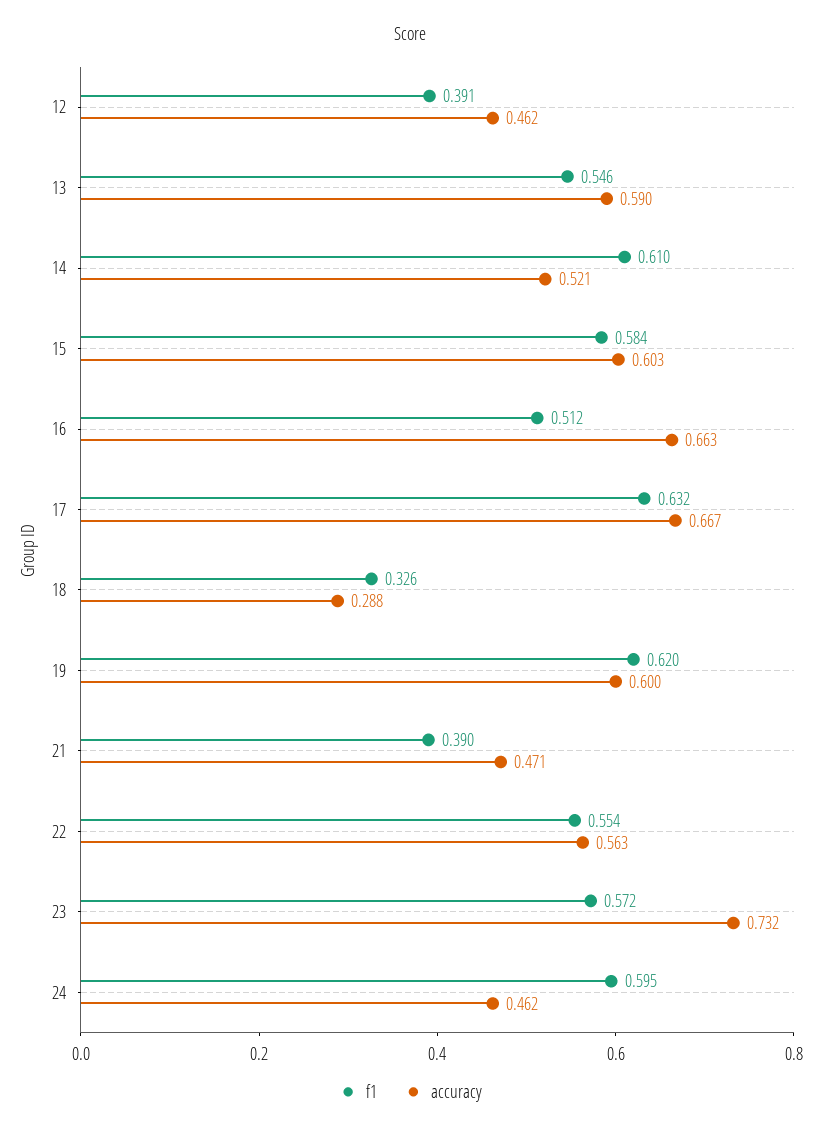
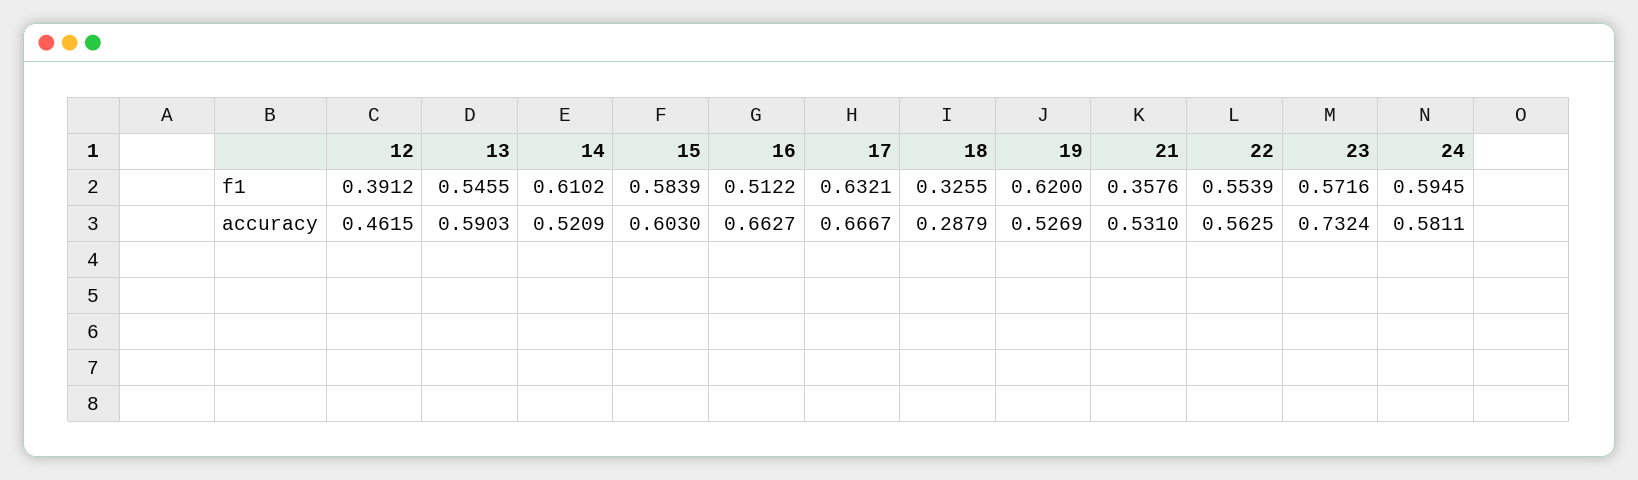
accuracy, 19: 0.6 -> 0.5269
f1, 21: 0.39 -> 0.3576
accuracy, 21: 0.471 -> 0.531
accuracy, 24: 0.462 -> 0.5811

